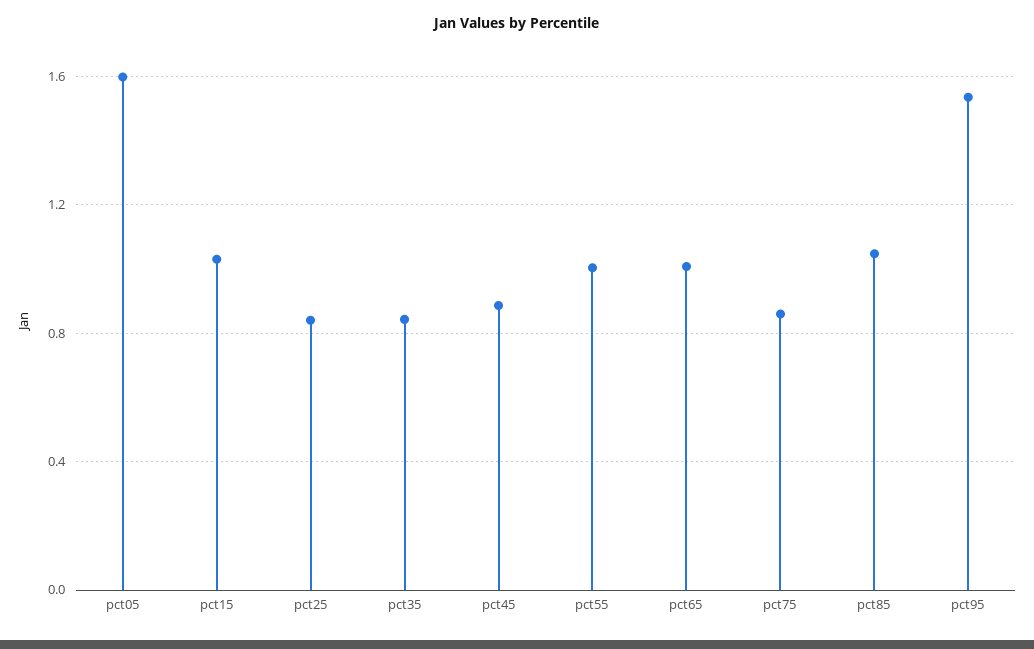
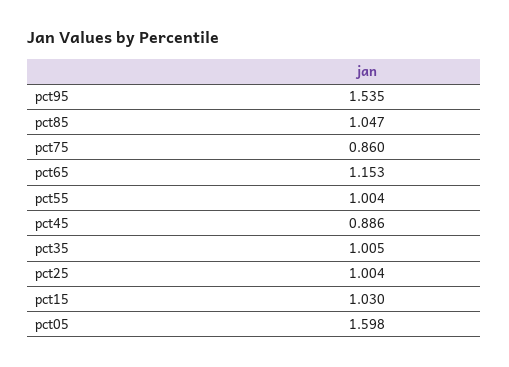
pct25: 0.85 -> 1.004
pct35: 0.85 -> 1.005
pct65: 1 -> 1.153

